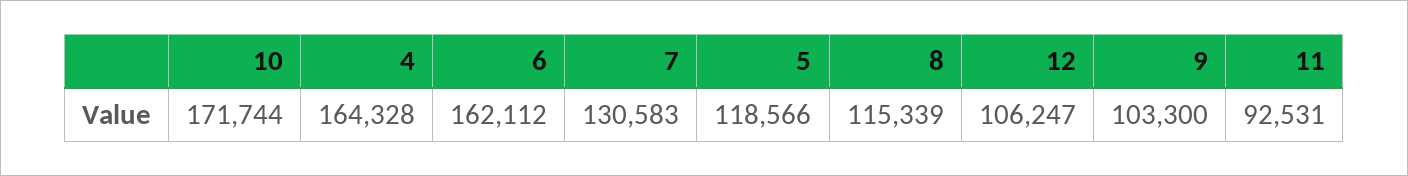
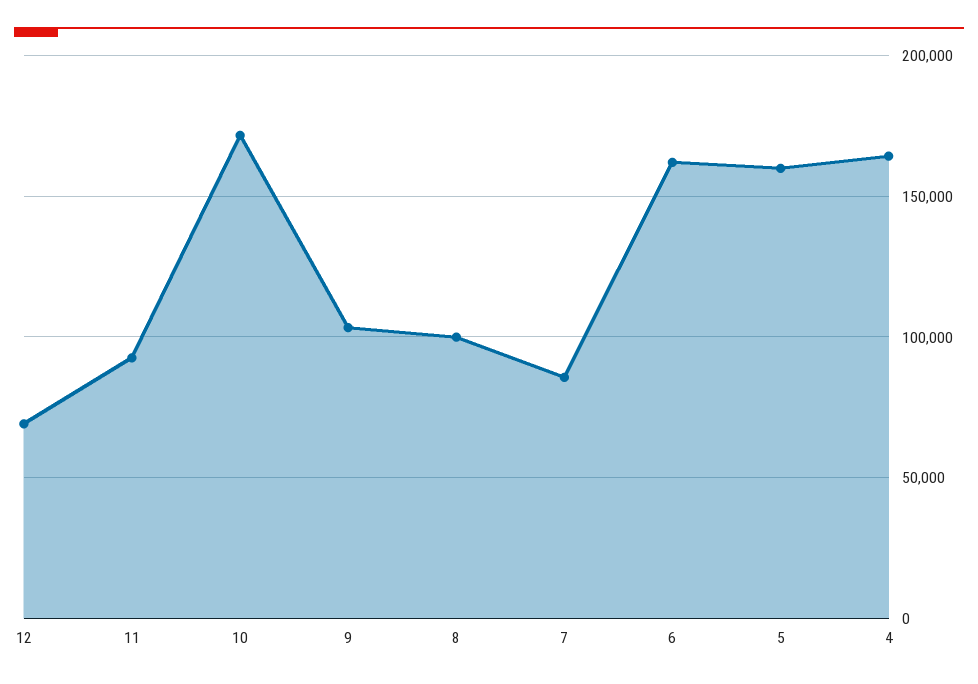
7: 130583 -> 85000
5: 118566 -> 160000
8: 115339 -> 100000
12: 106247 -> 70000

